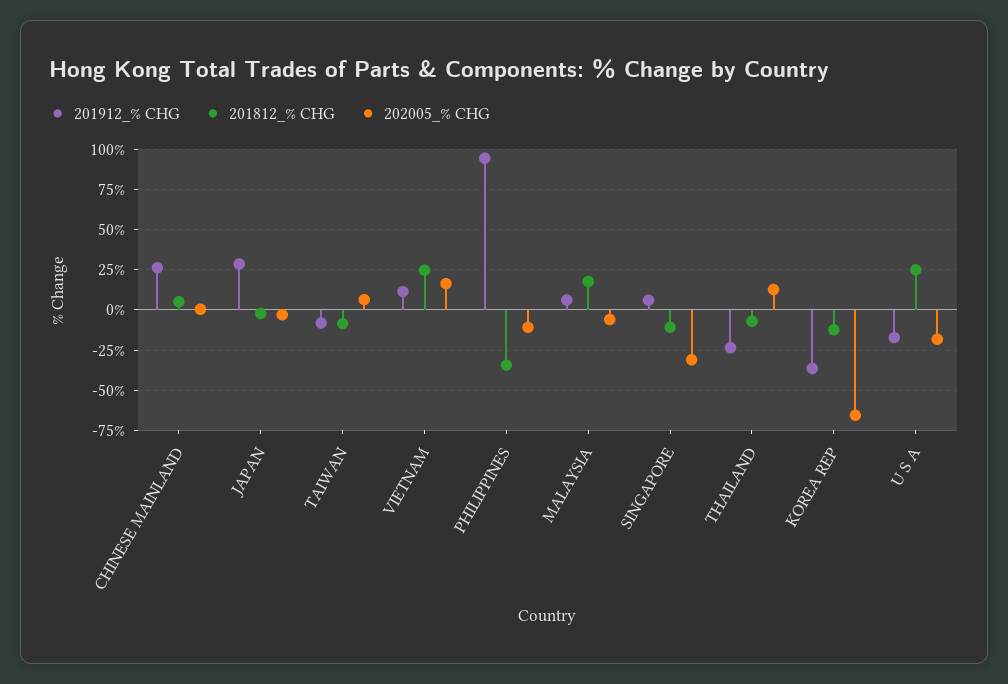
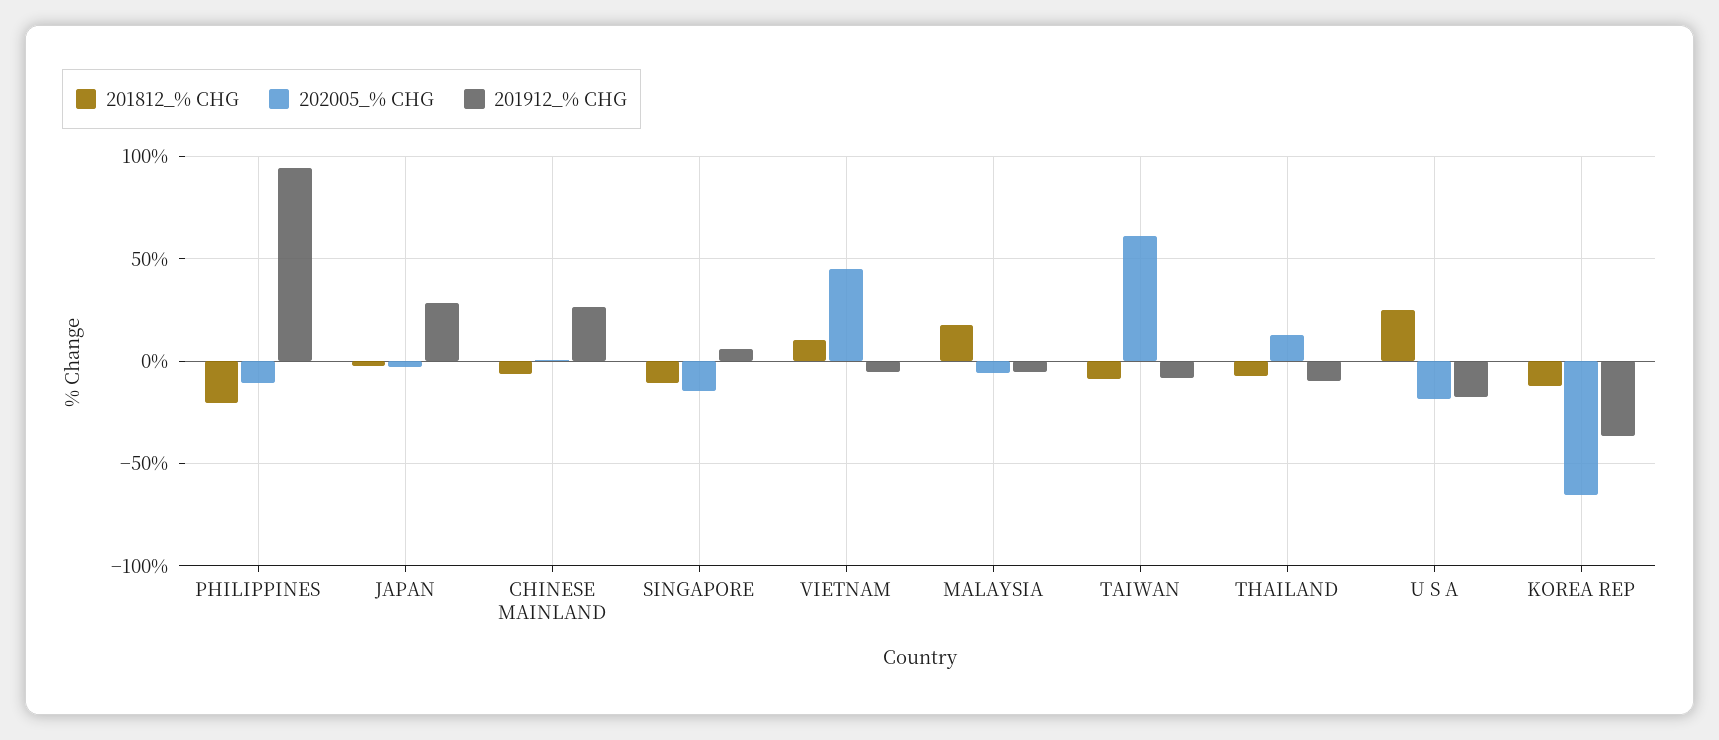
201812_% CHG, CHINESE MAINLAND: 5 -> -5
202005_% CHG, TAIWAN: 5 -> 60
201912_% CHG, VIETNAM: 10 -> -5
201812_% CHG, VIETNAM: 25 -> 10
202005_% CHG, VIETNAM: 15 -> 45
201812_% CHG, PHILIPPINES: -35 -> -20
201912_% CHG, MALAYSIA: 5 -> -5
202005_% CHG, SINGAPORE: -30 -> -15
201912_% CHG, THAILAND: -25 -> -10

